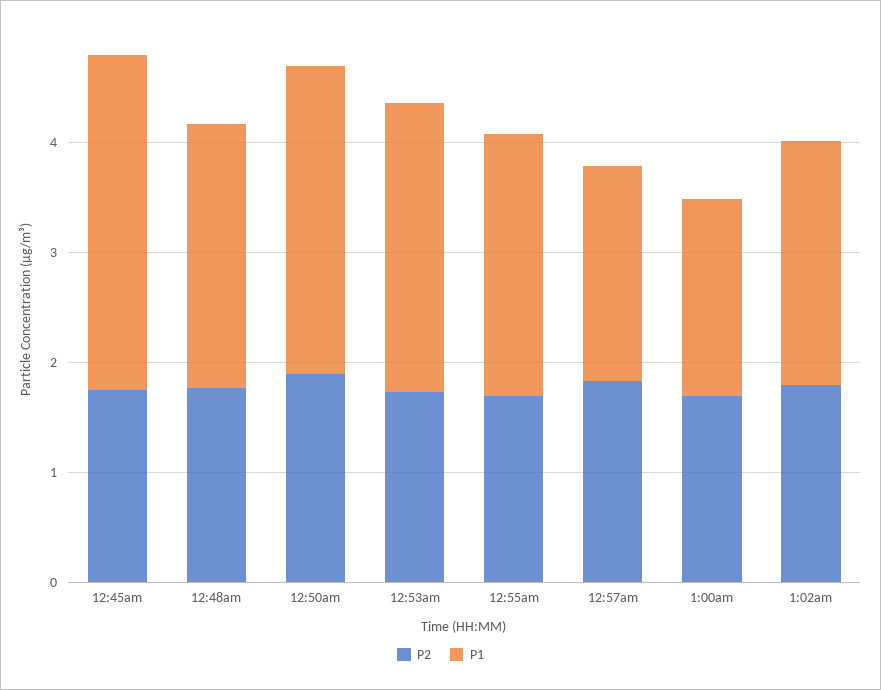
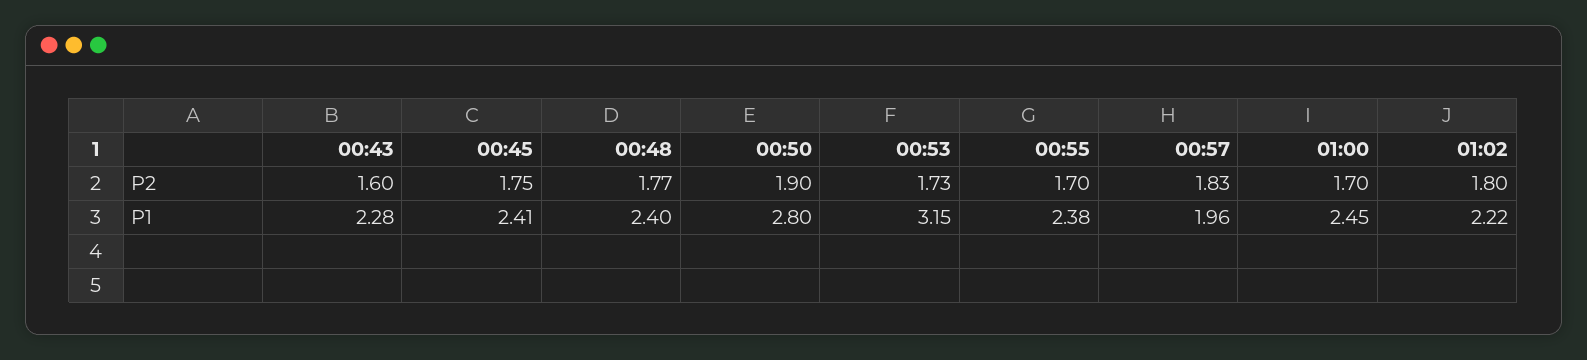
P1, 12:45am: 3 -> 2.41
P1, 12:53am: 2.6 -> 3.15
P1, 1:00am: 1.8 -> 2.45
P2, 00:43: none -> 1.6
P1, 00:43: none -> 2.28

